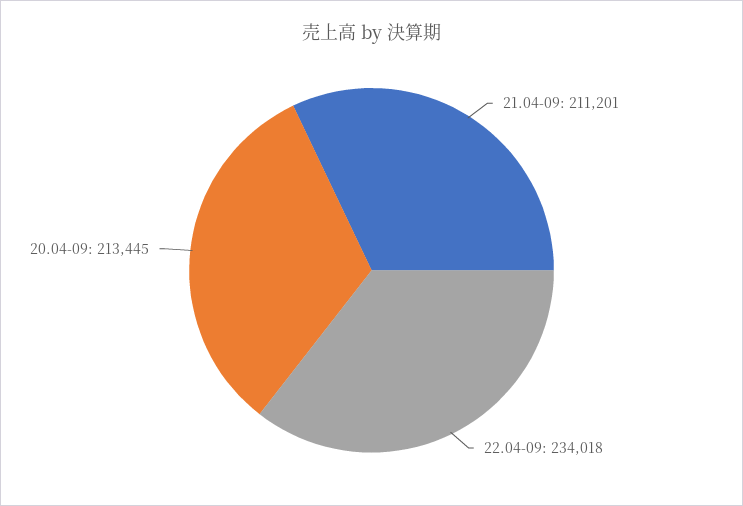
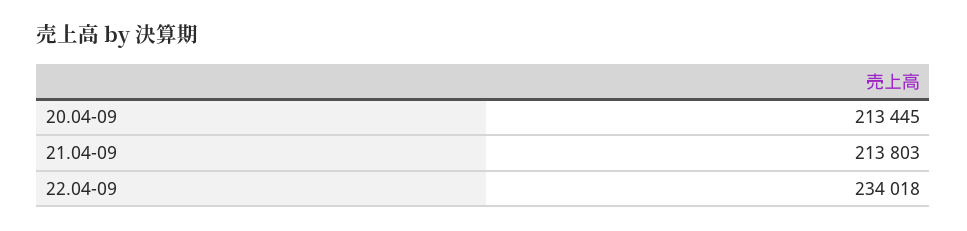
21.04-09: 211201 -> 213803

